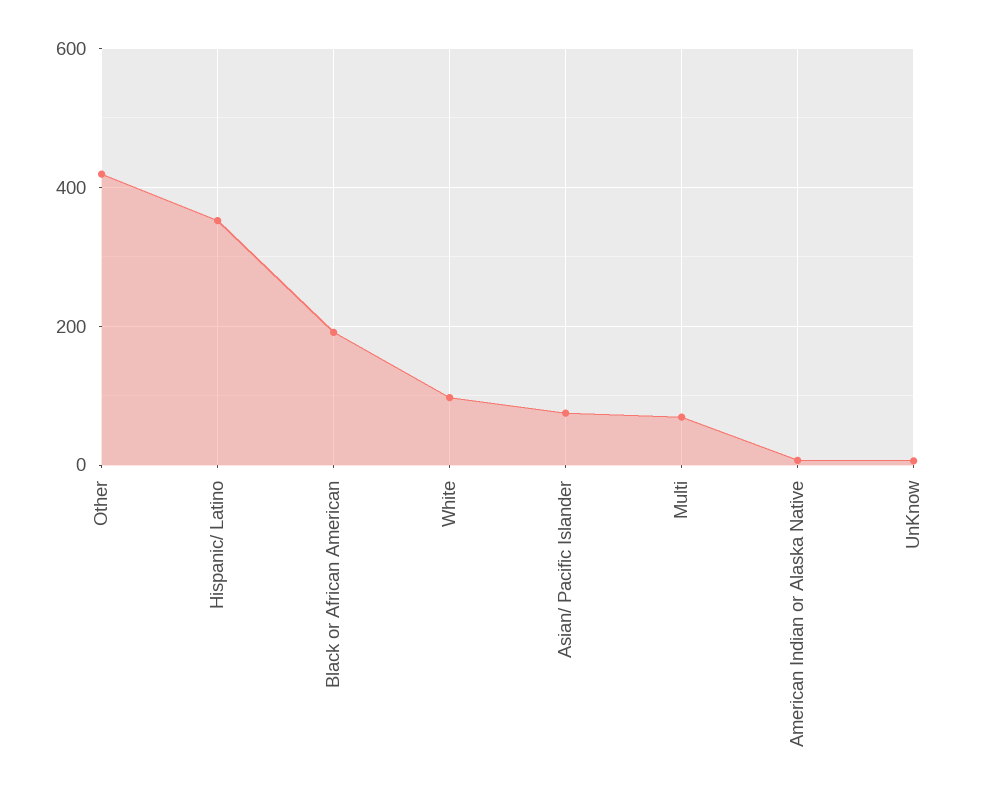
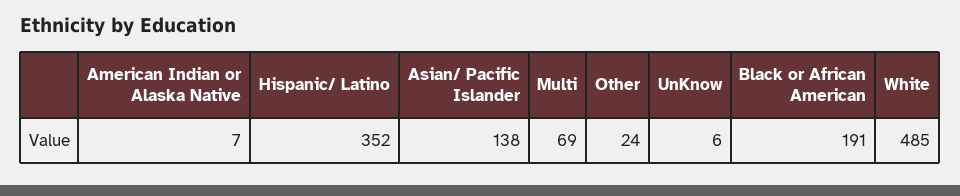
Other: 420 -> 24
White: 100 -> 485
Asian/ Pacific Islander: 80 -> 138

